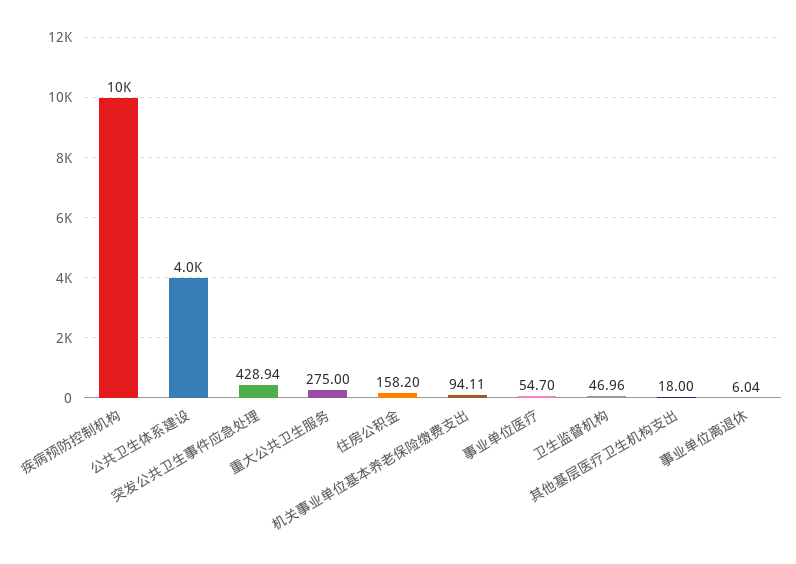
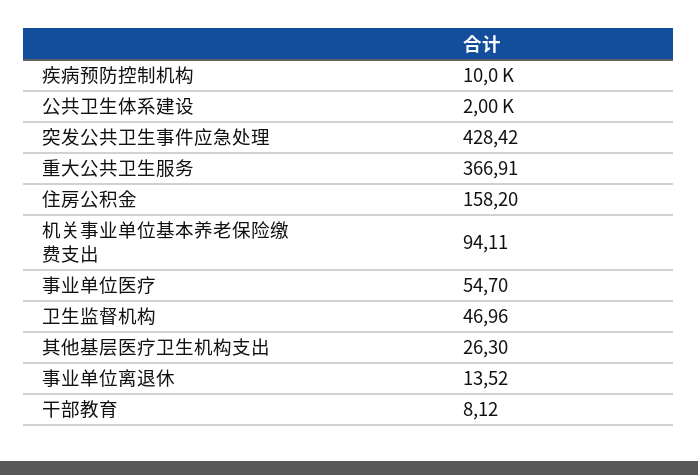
公共卫生体系建设: 4000 -> 2000
突发公共卫生事件应急处理: 428.94 -> 428.42
重大公共卫生服务: 275 -> 366.91
其他基层医疗卫生机构支出: 18 -> 26.3
事业单位离退休: 6.04 -> 13.52
干部教育: none -> 8.12

